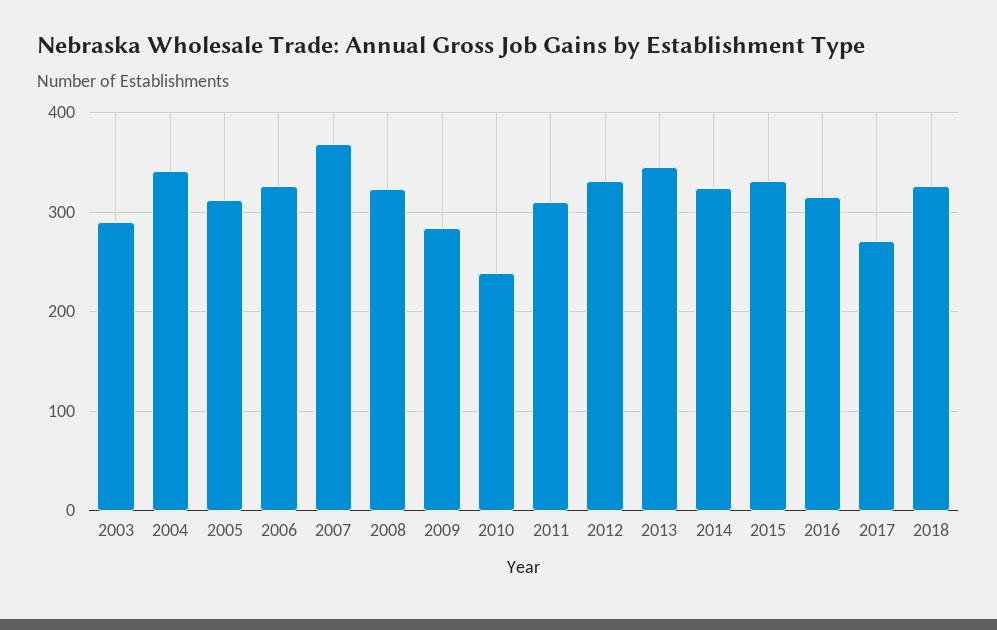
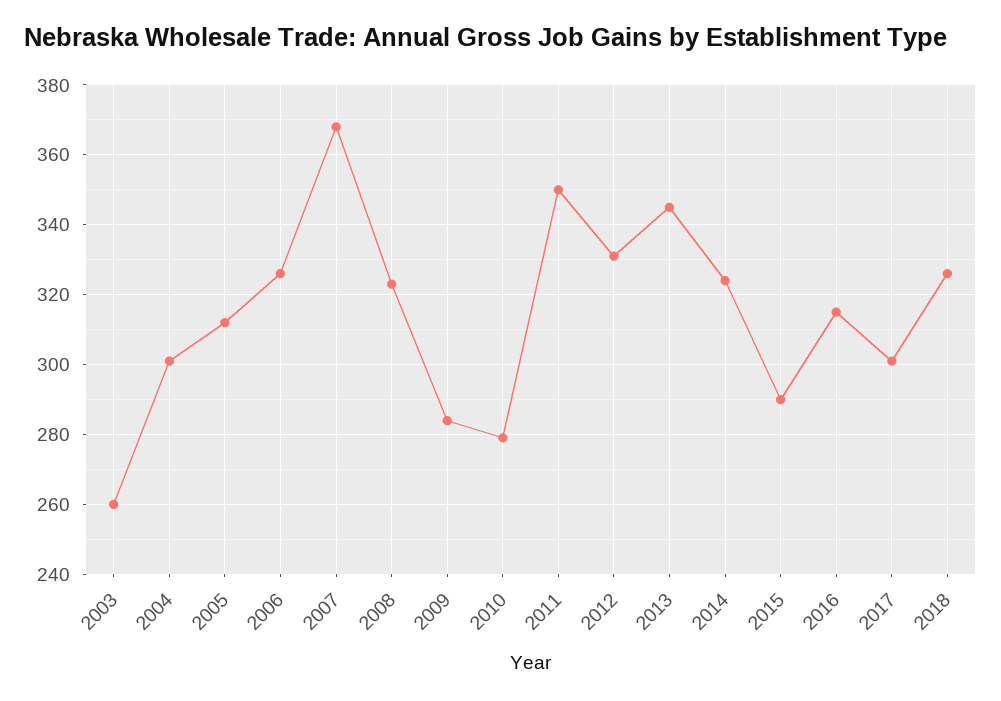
2003: 290 -> 260
2004: 340 -> 300
2010: 240 -> 280
2011: 310 -> 350
2015: 330 -> 290
2017: 270 -> 300

